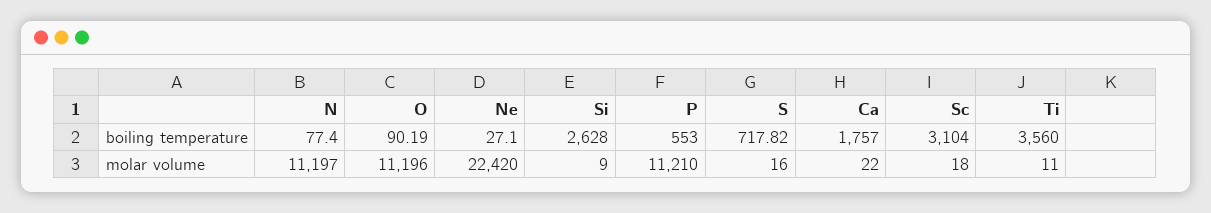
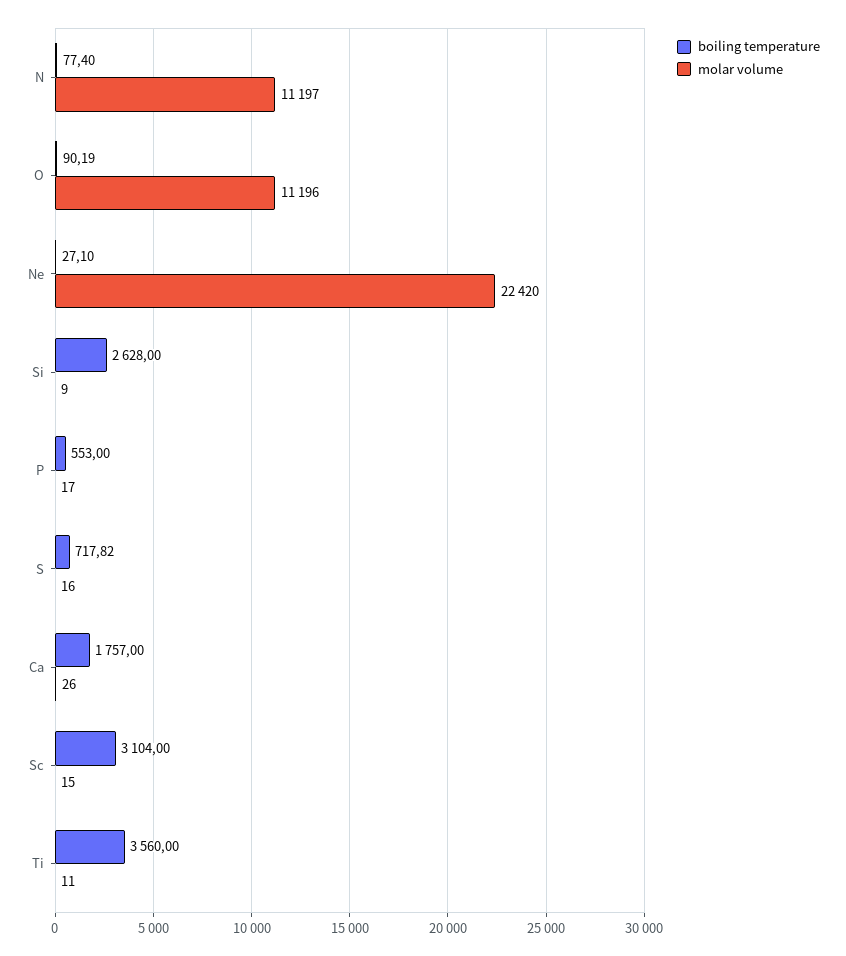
molar volume, P: 11210 -> 17
molar volume, Ca: 22 -> 26
molar volume, Sc: 18 -> 15

